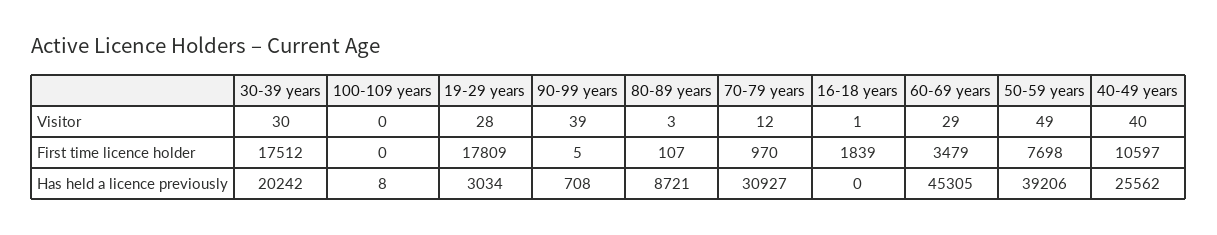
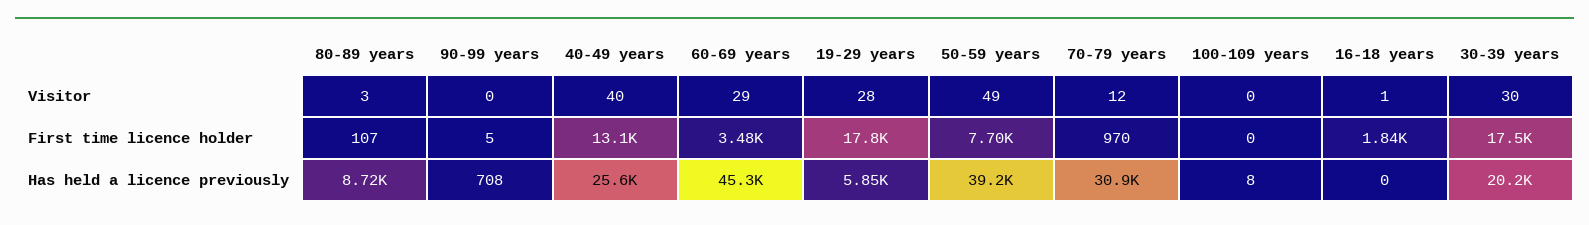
90-99 years, Visitor: 39 -> 0
40-49 years, First time licence holder: 10597 -> 13100
19-29 years, Has held a licence previously: 3034 -> 5850

